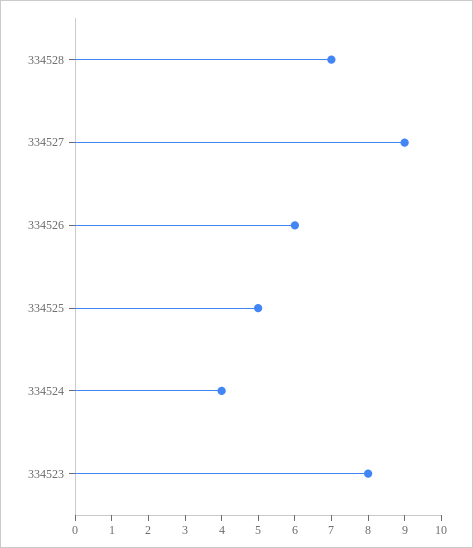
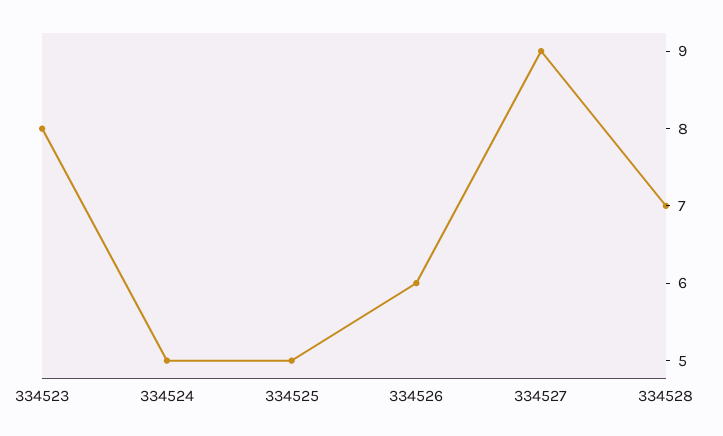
334524: 4 -> 5

